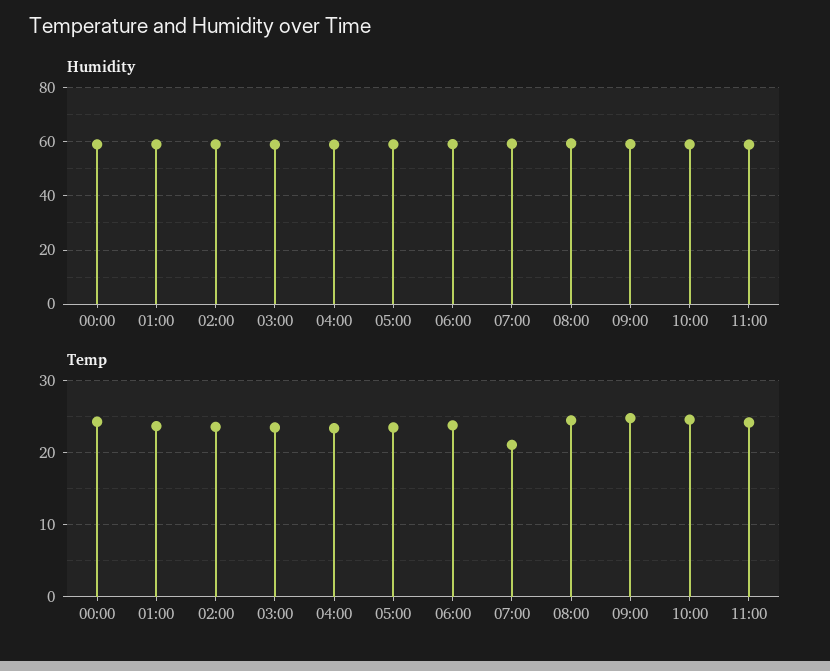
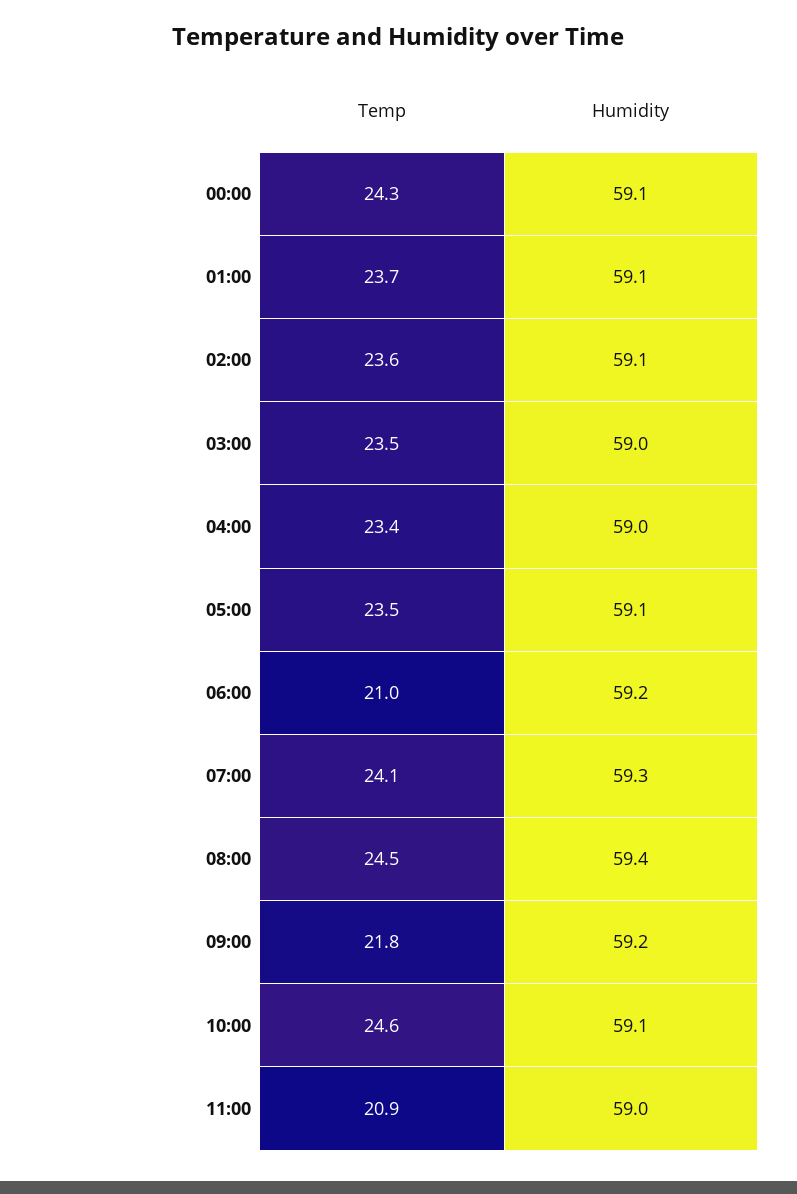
Temp, 06:00: 24 -> 21
Temp, 07:00: 21 -> 24.1
Temp, 09:00: 25 -> 21.8
Temp, 11:00: 24 -> 20.9

